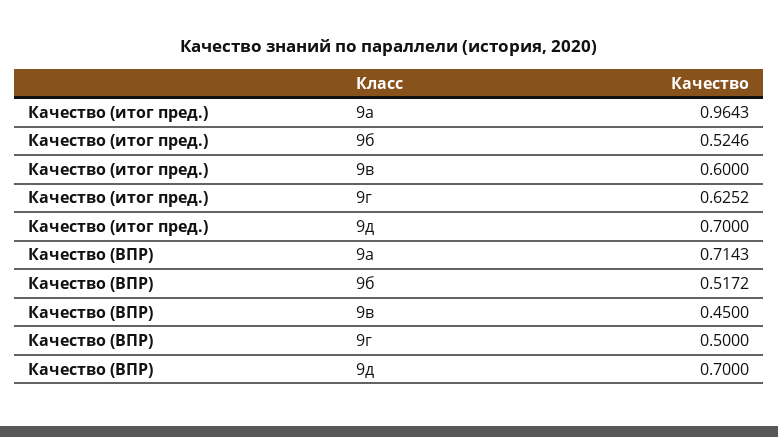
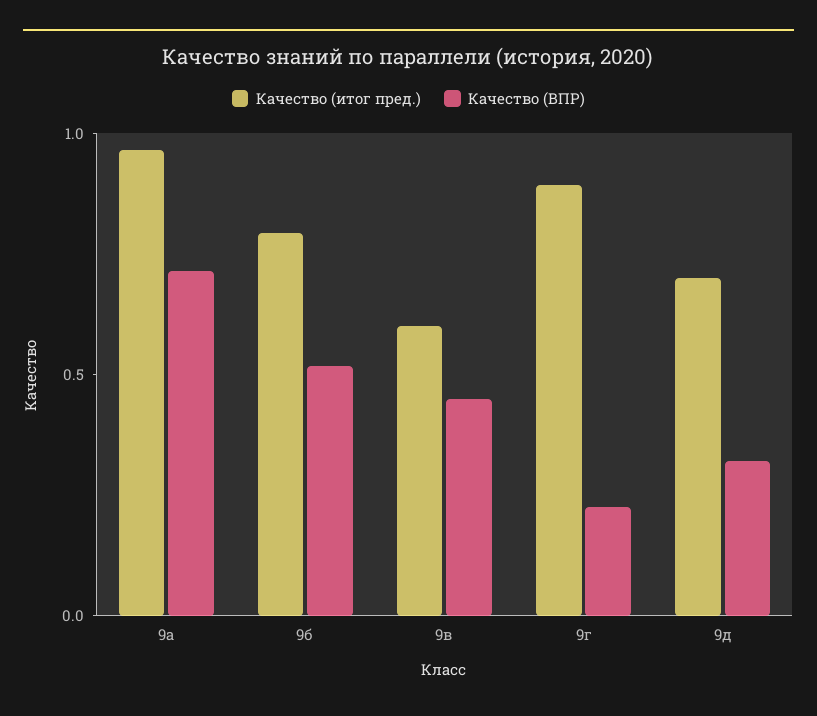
Качество (итог пред.), 9б: 0.5246 -> 0.8
Качество (итог пред.), 9г: 0.6252 -> 0.9
Качество (ВПР), 9г: 0.5 -> 0.2
Качество (ВПР), 9д: 0.7 -> 0.3

